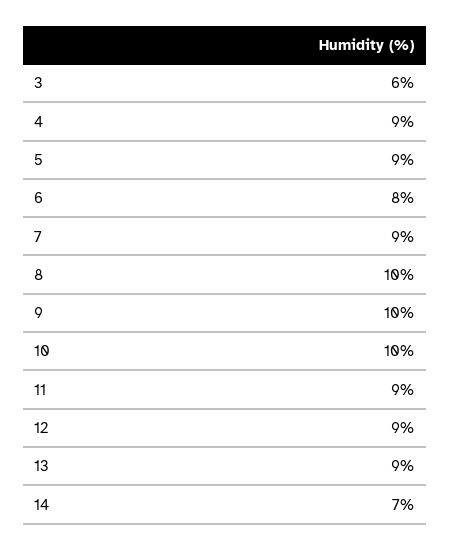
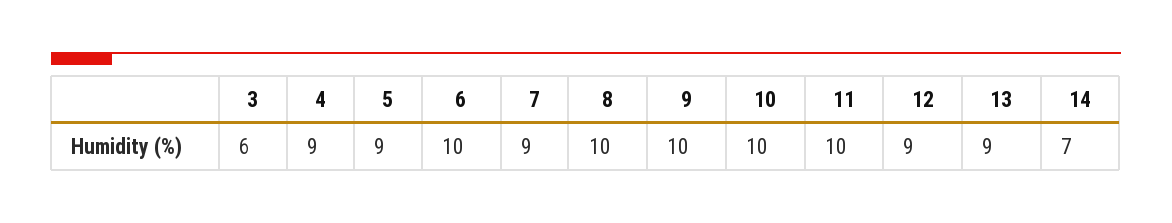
6: 8 -> 10
11: 9 -> 10

